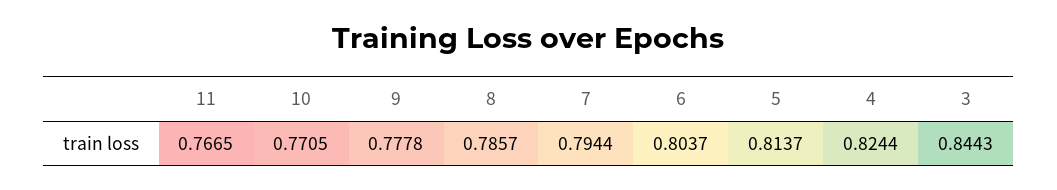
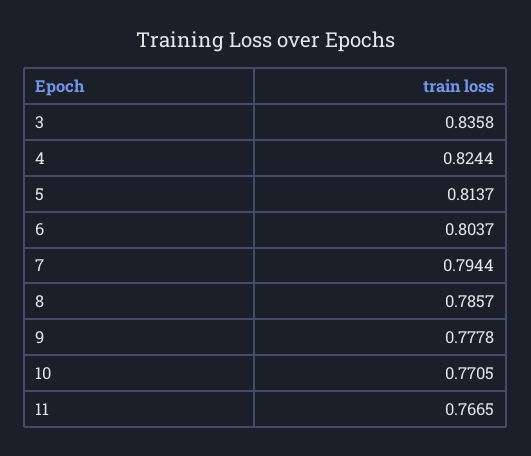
3: 0.8443 -> 0.8358

